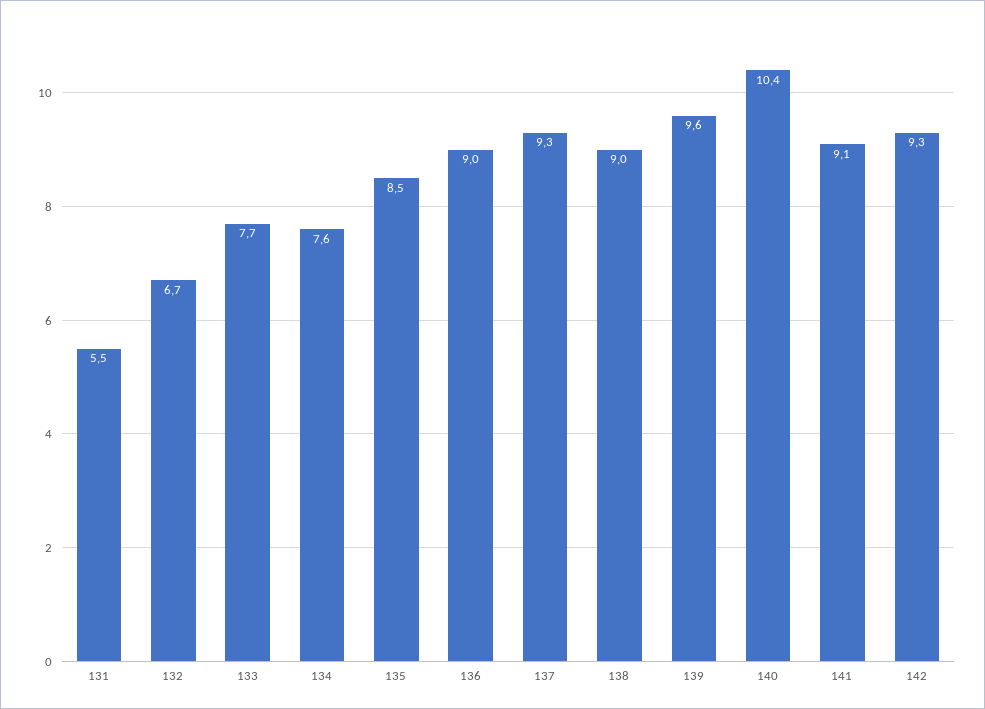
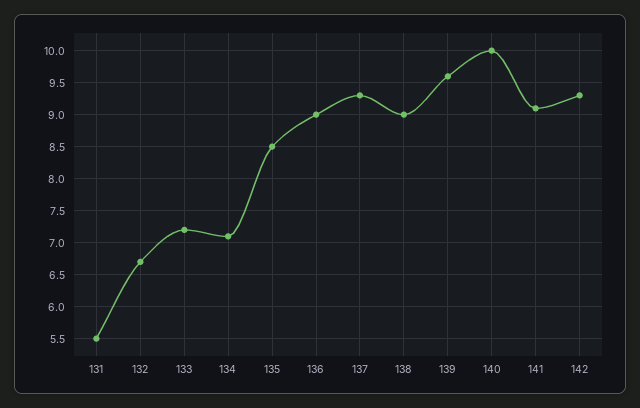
133: 7.7 -> 7.2
134: 7.6 -> 7.1
140: 10.4 -> 10

